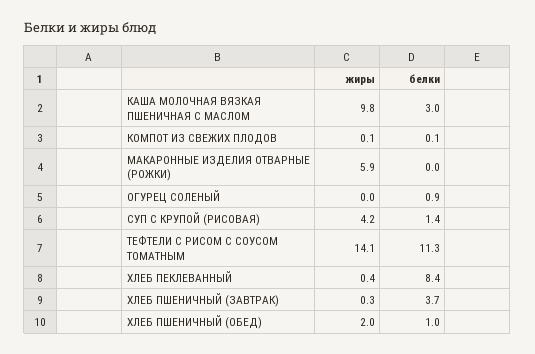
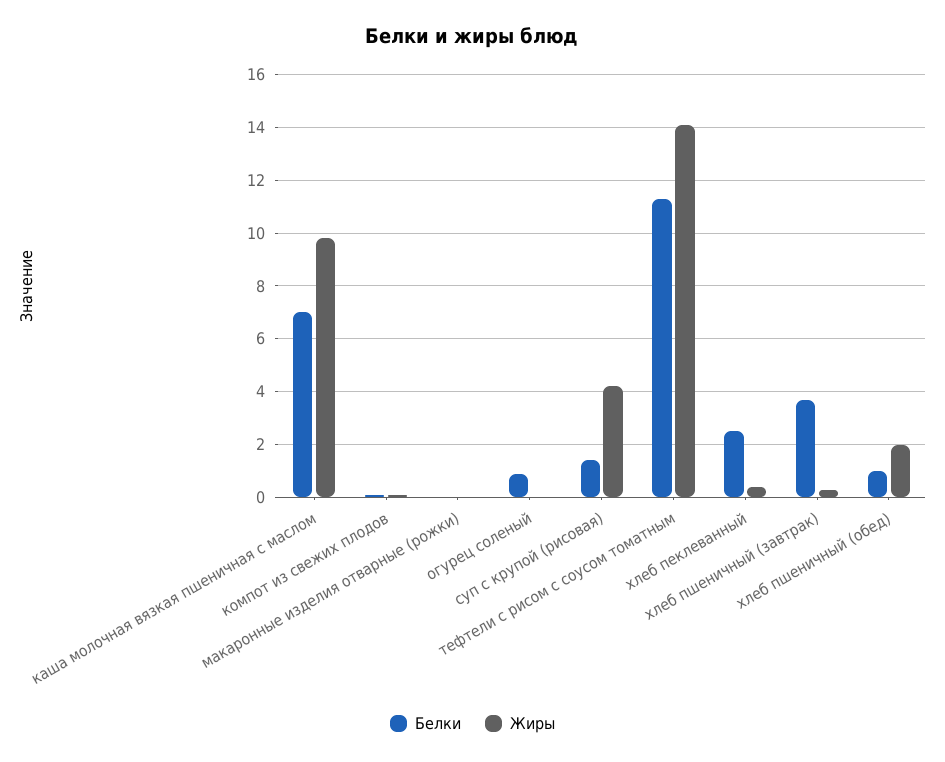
белки, КАША МОЛОЧНАЯ ВЯЗКАЯ ПШЕНИЧНАЯ С МАСЛОМ: 3 -> 7
жиры, МАКАРОННЫЕ ИЗДЕЛИЯ ОТВАРНЫЕ (РОЖКИ): 5.9 -> 0
белки, ХЛЕБ ПЕКЛЕВАННЫЙ: 8.4 -> 2.5

